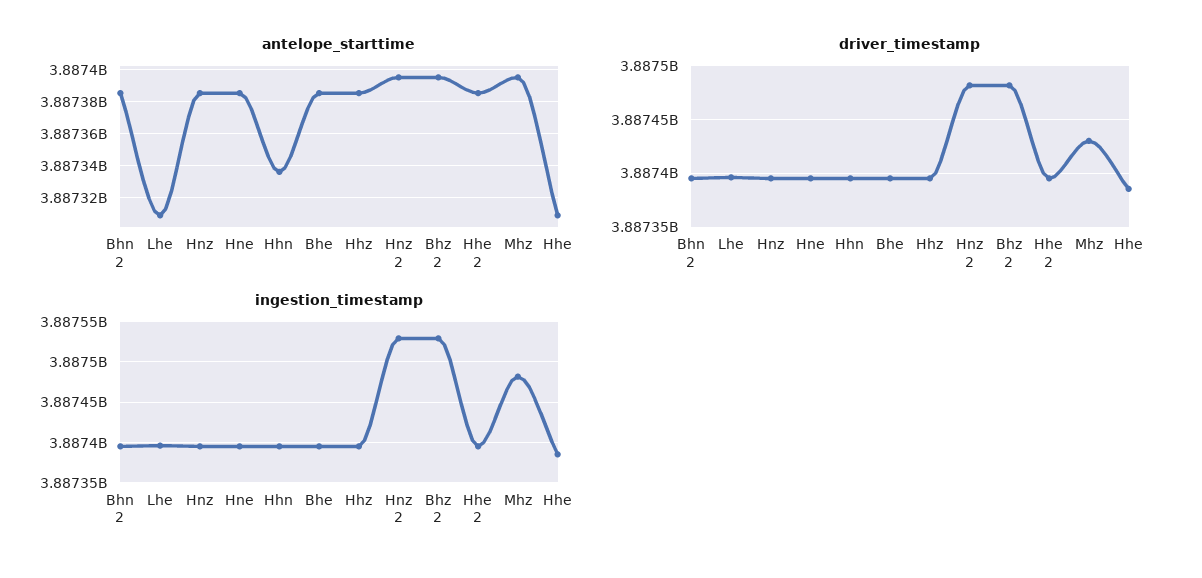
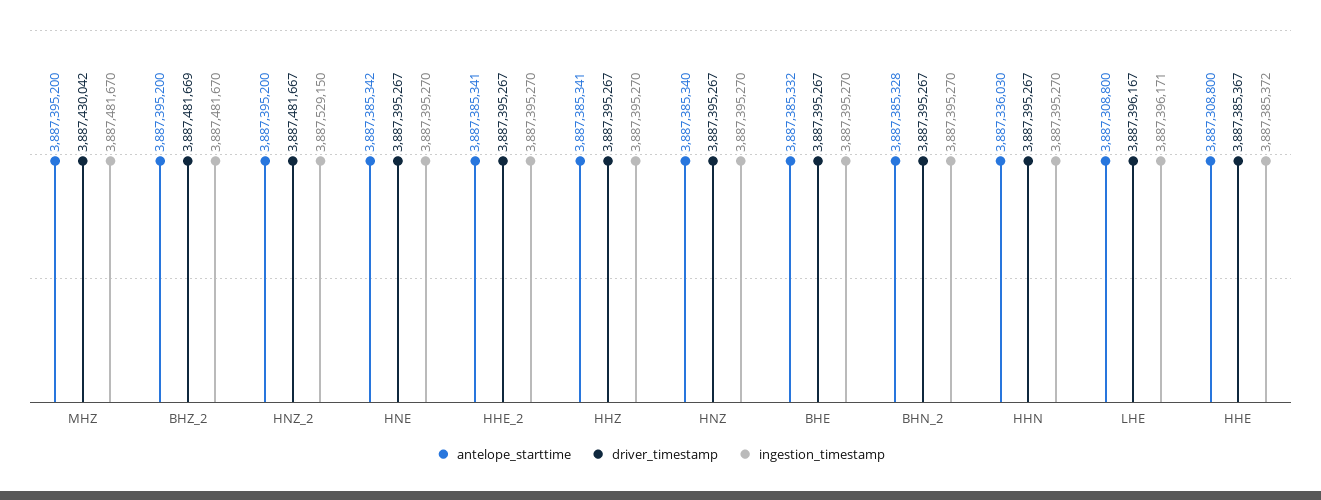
ingestion_timestamp, Bhz 2: 3887530000 -> 3887481670

